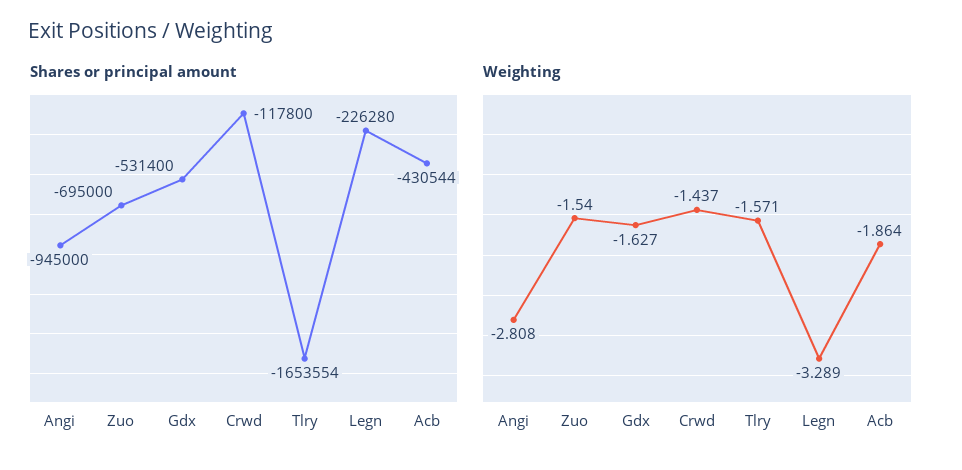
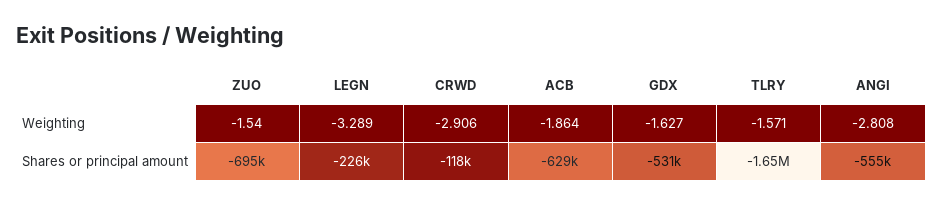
Shares or principal amount, Angi: -945000 -> -555000
Shares or principal amount, Acb: -430544 -> -629000
Weighting, Crwd: -1.437 -> -2.906

